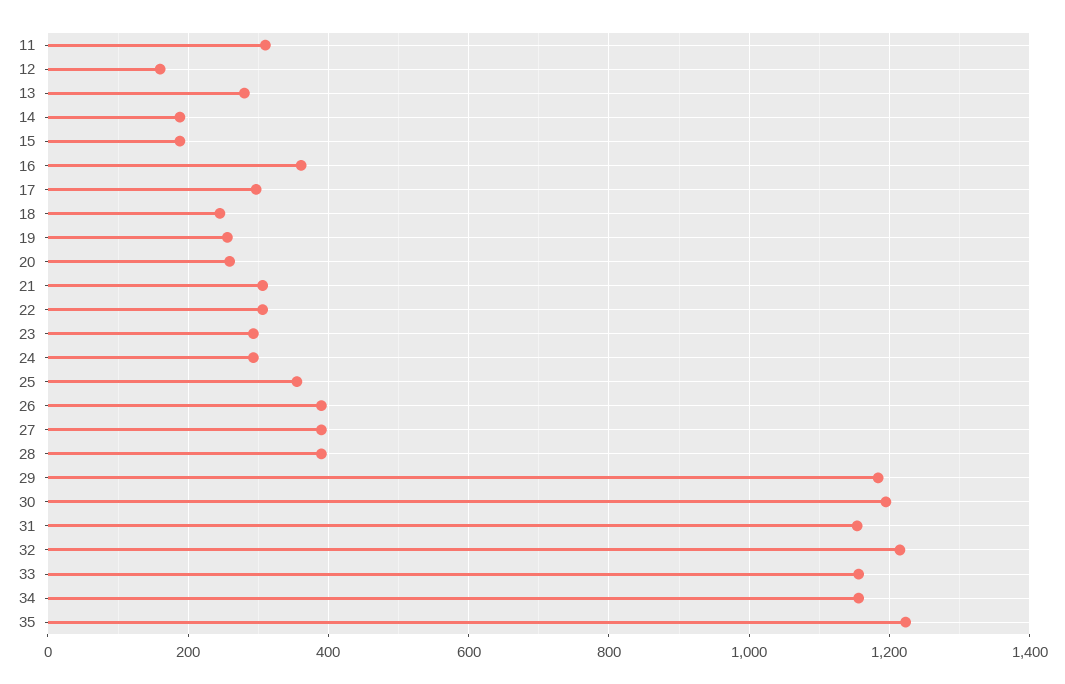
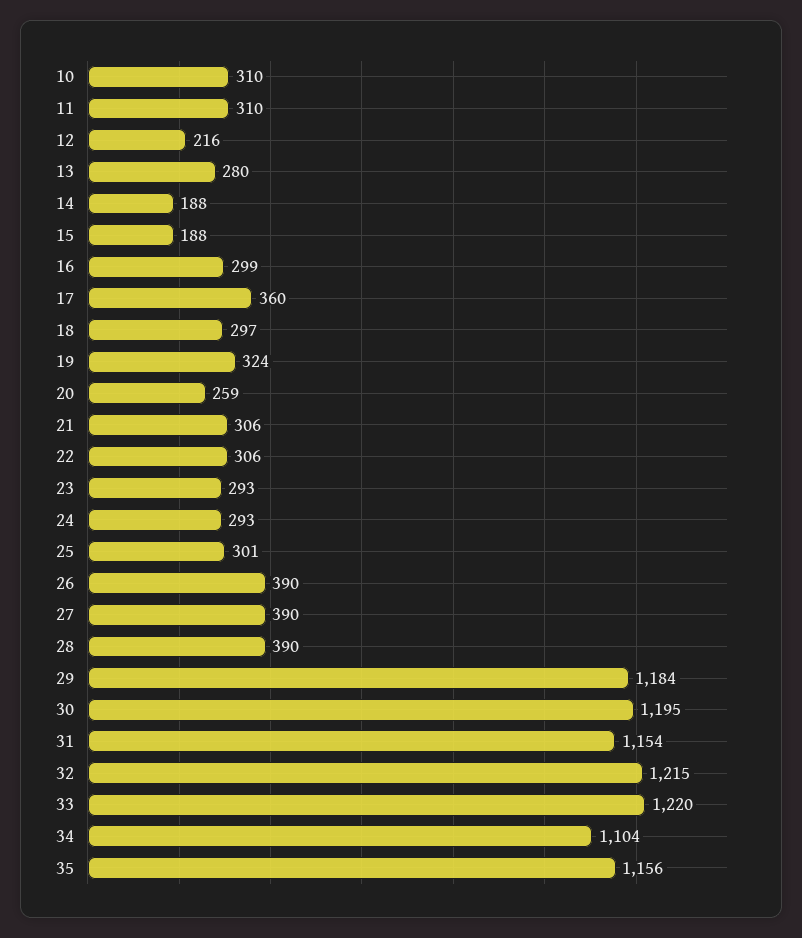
12: 160 -> 216
16: 360 -> 299
17: 300 -> 360
18: 240 -> 297
19: 260 -> 324
25: 360 -> 301
33: 1160 -> 1220
34: 1160 -> 1104
35: 1220 -> 1156
10: none -> 310

